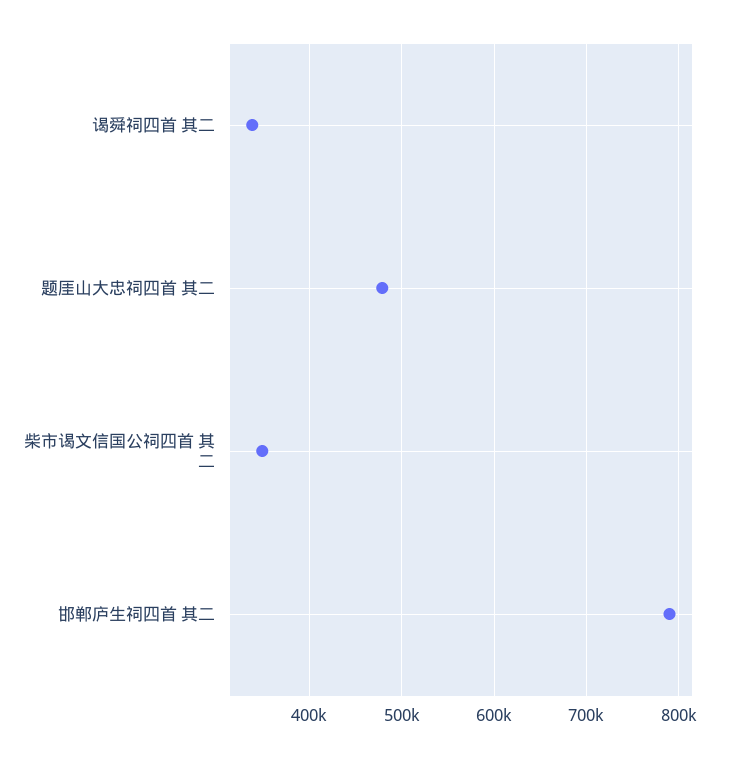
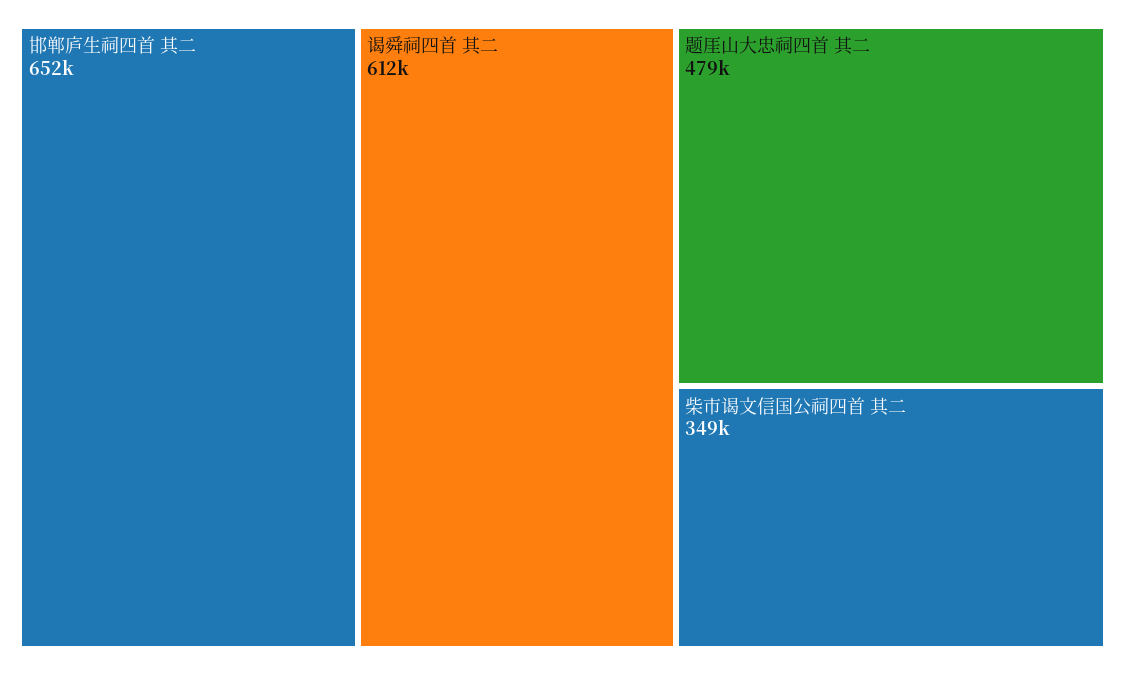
谒舜祠四首 其二: 340000 -> 612000
邯郸庐生祠四首 其二: 790000 -> 652000

